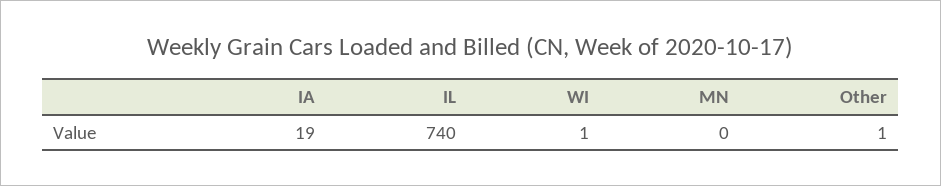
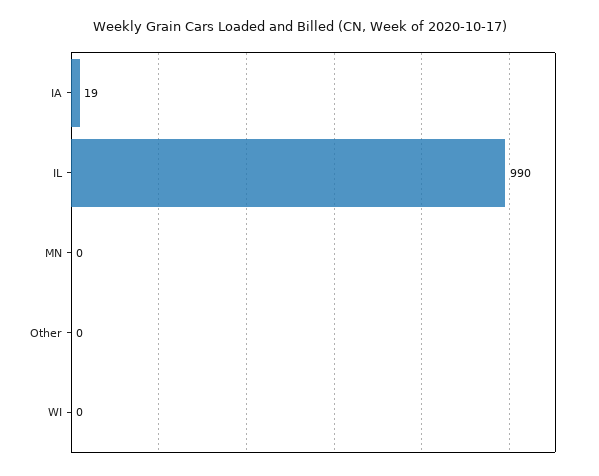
IL: 740 -> 990
WI: 1 -> 0
Other: 1 -> 0

